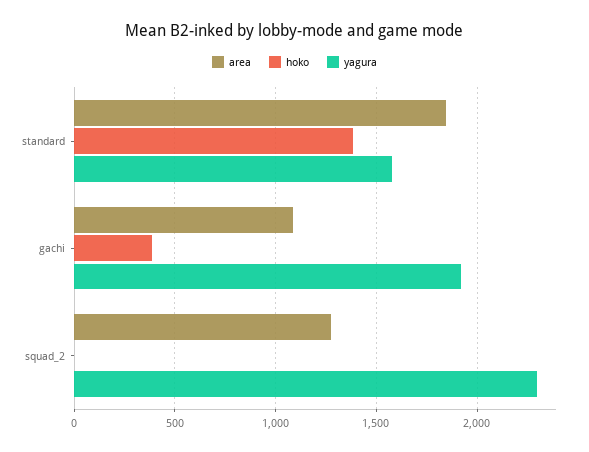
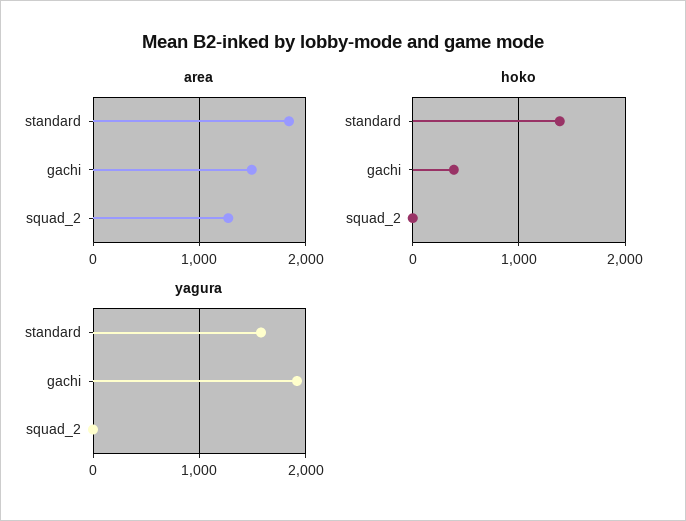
area, gachi: 1100 -> 1500
yagura, squad_2: 2300 -> 0

